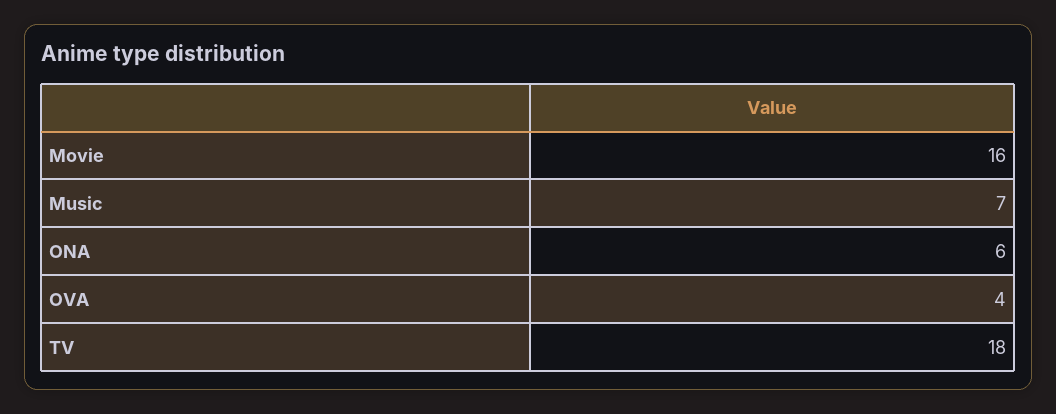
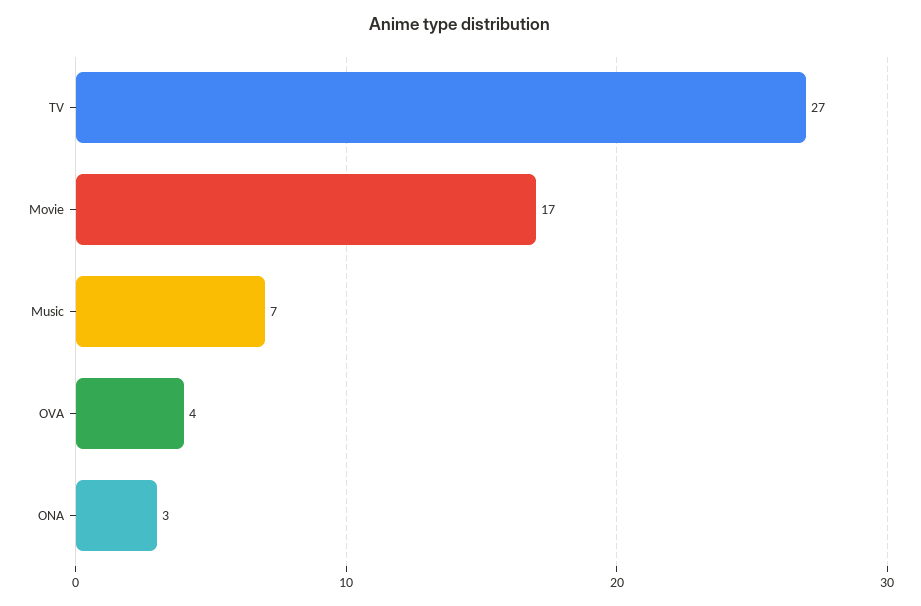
Movie: 16 -> 17
ONA: 6 -> 3
TV: 18 -> 27

